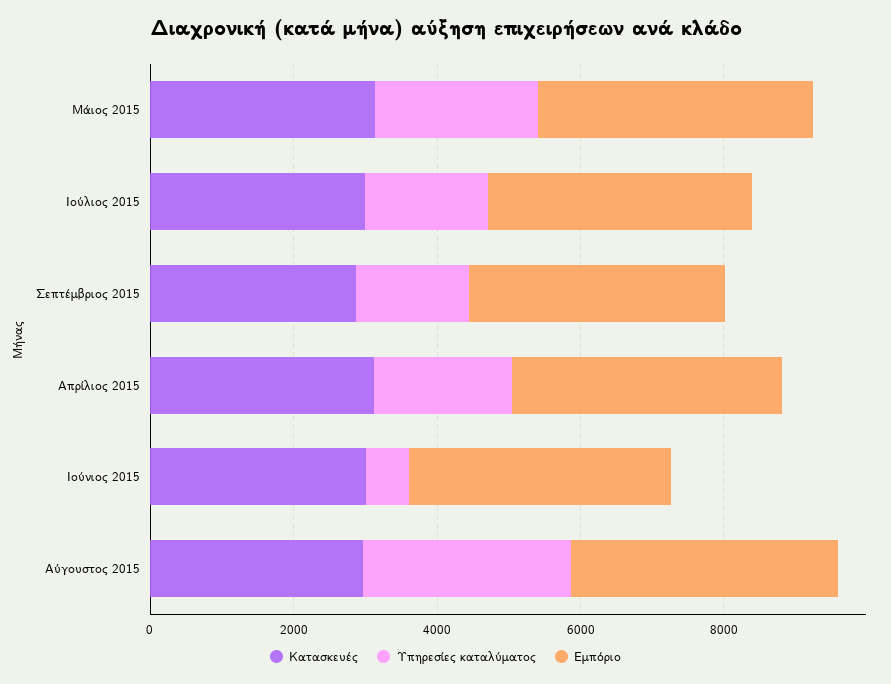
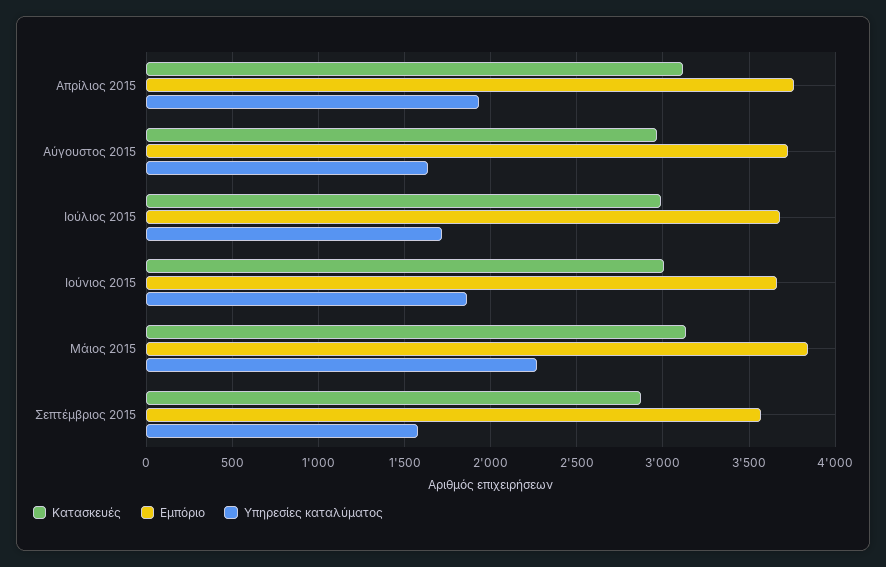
Υπηρεσίες καταλύματος, Ιούνιος 2015: 500 -> 1850
Υπηρεσίες καταλύματος, Αύγουστος 2015: 3000 -> 1650

